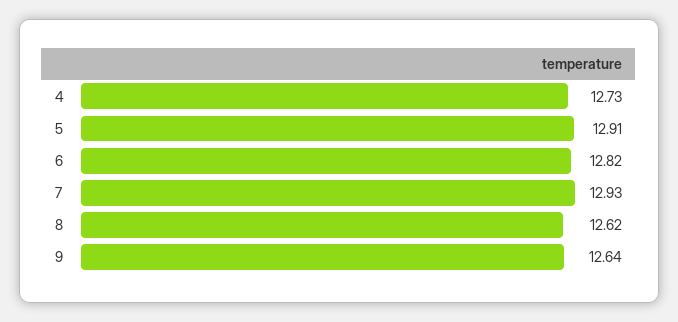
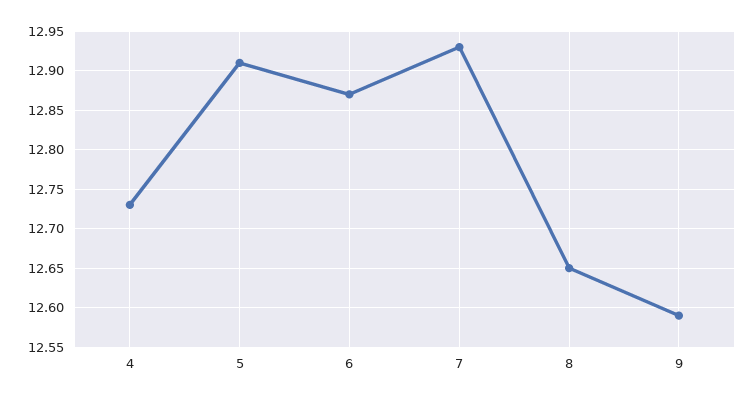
6: 12.82 -> 12.87
8: 12.62 -> 12.65
9: 12.64 -> 12.59

